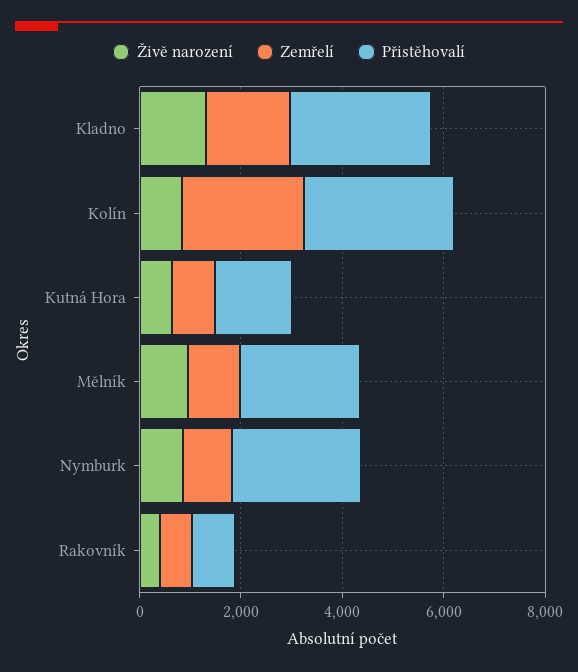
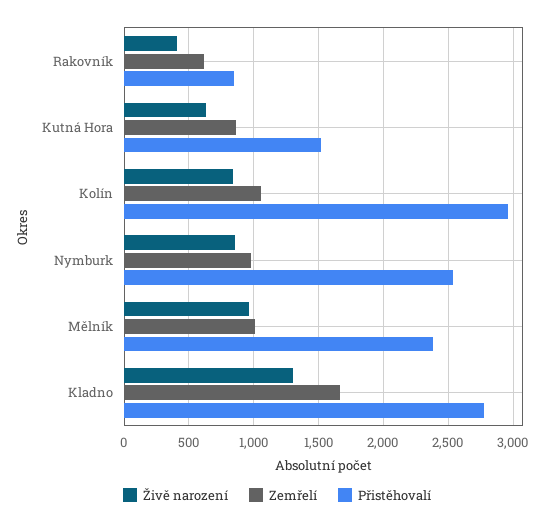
Zemřelí, Kolín: 2500 -> 1050

